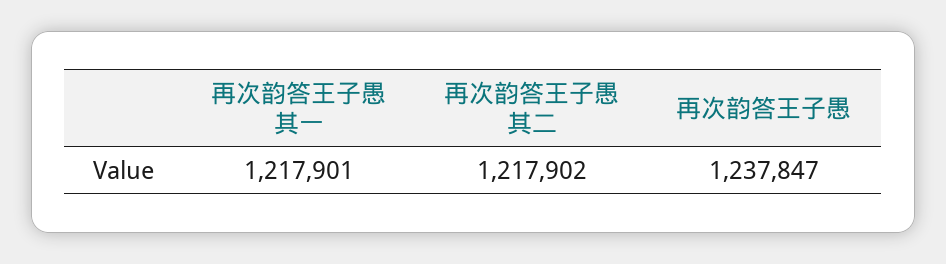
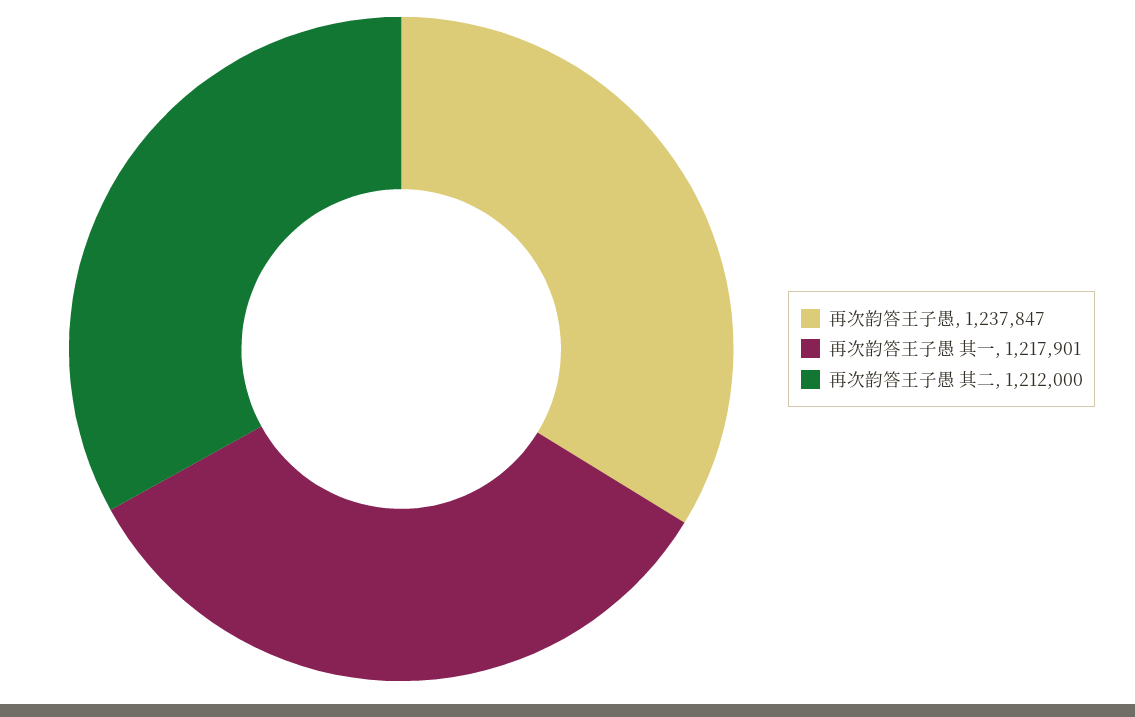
再次韵答王子愚 其二: 1217902 -> 1212000

